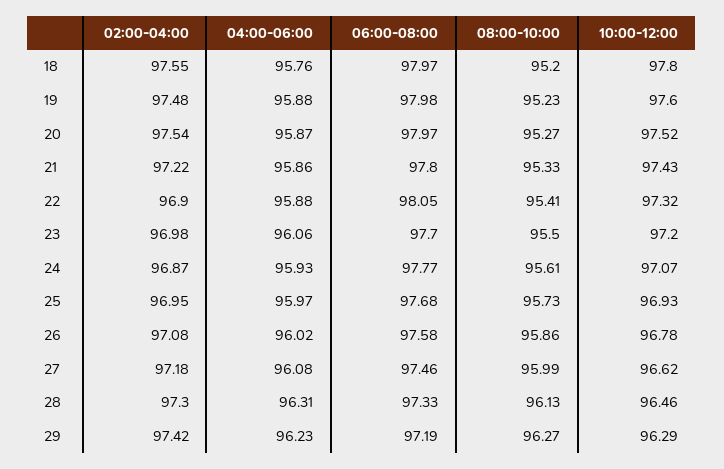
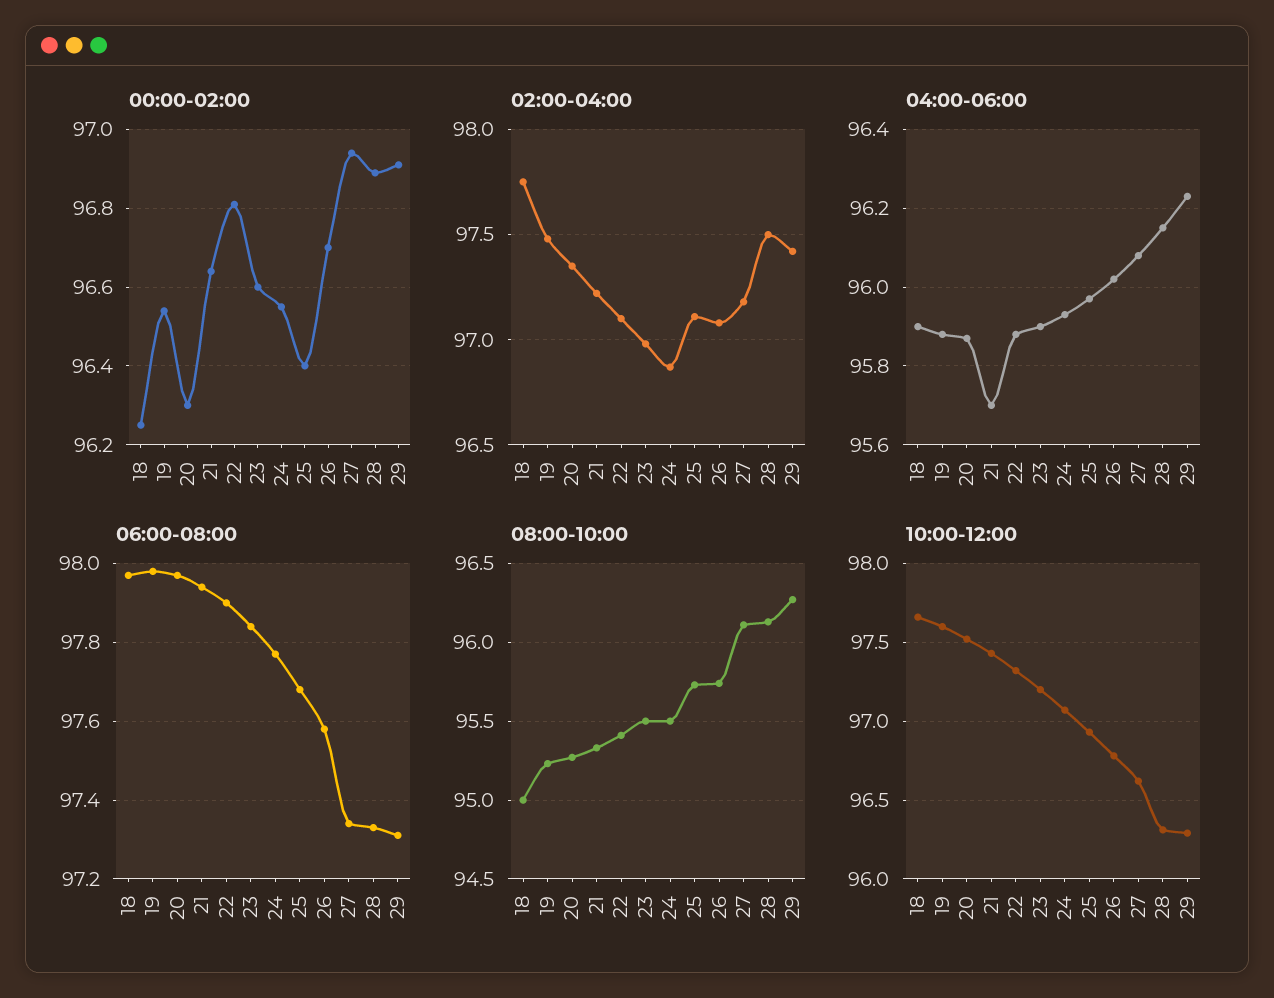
02:00-04:00, 18: 97.55 -> 97.75
04:00-06:00, 18: 95.76 -> 95.9
08:00-10:00, 18: 95.2 -> 95
10:00-12:00, 18: 97.8 -> 97.65
02:00-04:00, 20: 97.54 -> 97.35
04:00-06:00, 21: 95.86 -> 95.7
06:00-08:00, 21: 97.8 -> 97.95
02:00-04:00, 22: 96.9 -> 97.1
06:00-08:00, 22: 98.05 -> 97.9
04:00-06:00, 23: 96.06 -> 95.9
06:00-08:00, 23: 97.7 -> 97.85
08:00-10:00, 24: 95.61 -> 95.5
02:00-04:00, 25: 96.95 -> 97.1
08:00-10:00, 26: 95.86 -> 95.75
06:00-08:00, 27: 97.46 -> 97.35
08:00-10:00, 27: 95.99 -> 96.1
02:00-04:00, 28: 97.3 -> 97.5
04:00-06:00, 28: 96.31 -> 96.15
10:00-12:00, 28: 96.46 -> 96.3
06:00-08:00, 29: 97.19 -> 97.3
00:00-02:00, 18: none -> 96.25
00:00-02:00, 19: none -> 96.55
00:00-02:00, 20: none -> 96.3
00:00-02:00, 21: none -> 96.65
00:00-02:00, 22: none -> 96.8
00:00-02:00, 23: none -> 96.6
00:00-02:00, 24: none -> 96.55
00:00-02:00, 25: none -> 96.4
00:00-02:00, 26: none -> 96.7
00:00-02:00, 27: none -> 96.95
00:00-02:00, 28: none -> 96.9
00:00-02:00, 29: none -> 96.9

